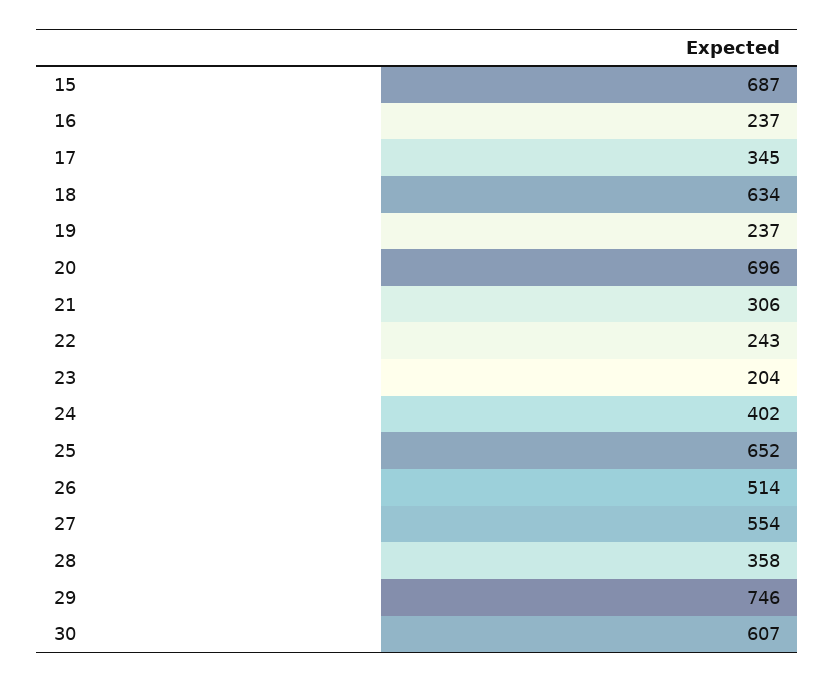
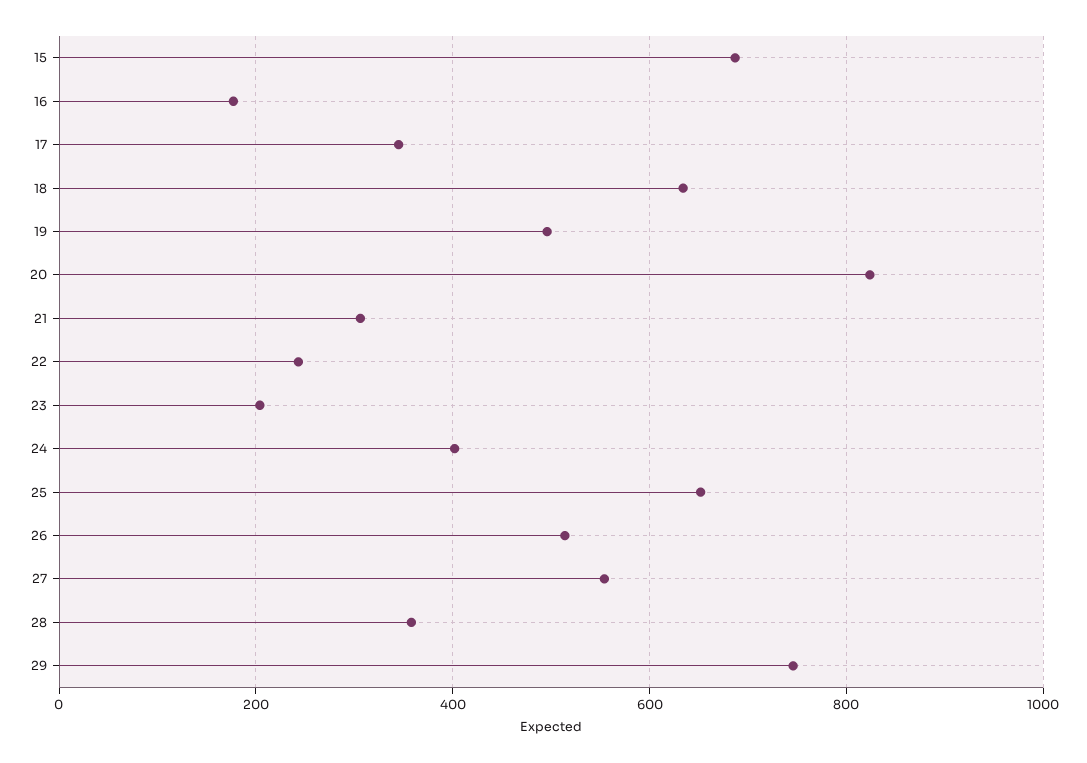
16: 237 -> 180
19: 237 -> 500
20: 696 -> 820
30: 607 -> none

